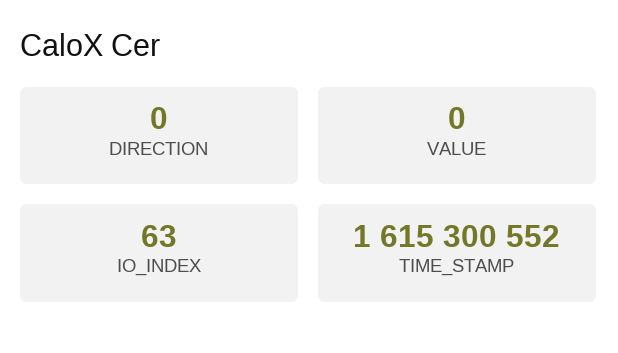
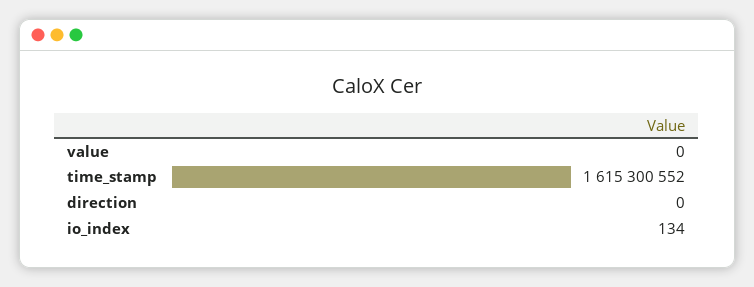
IO_INDEX: 63 -> 134

